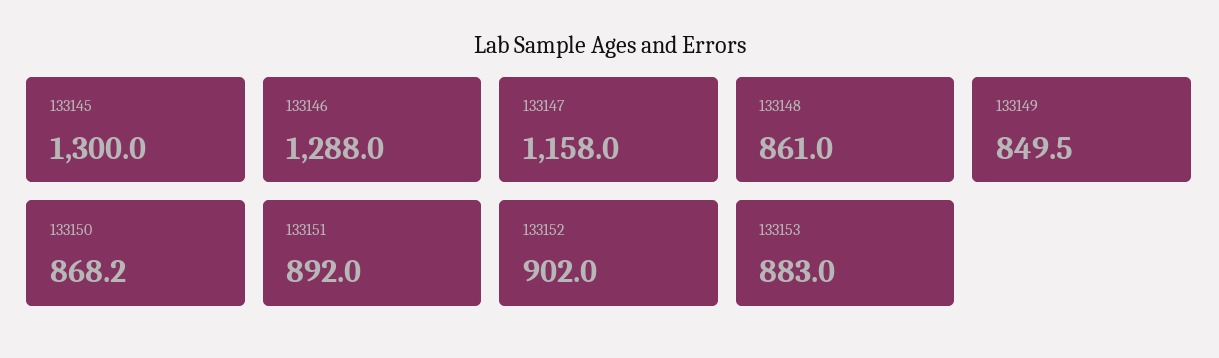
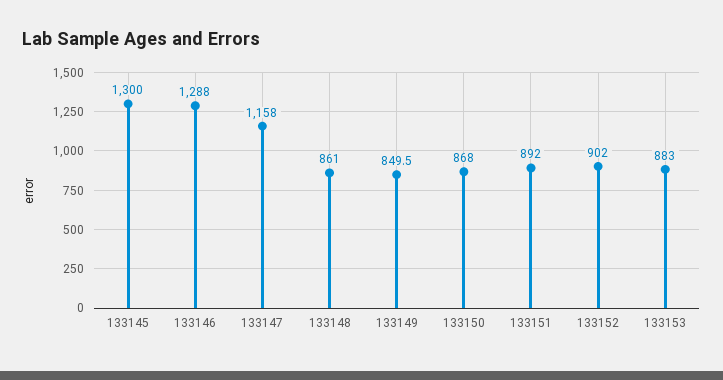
133150: 868.2 -> 868

